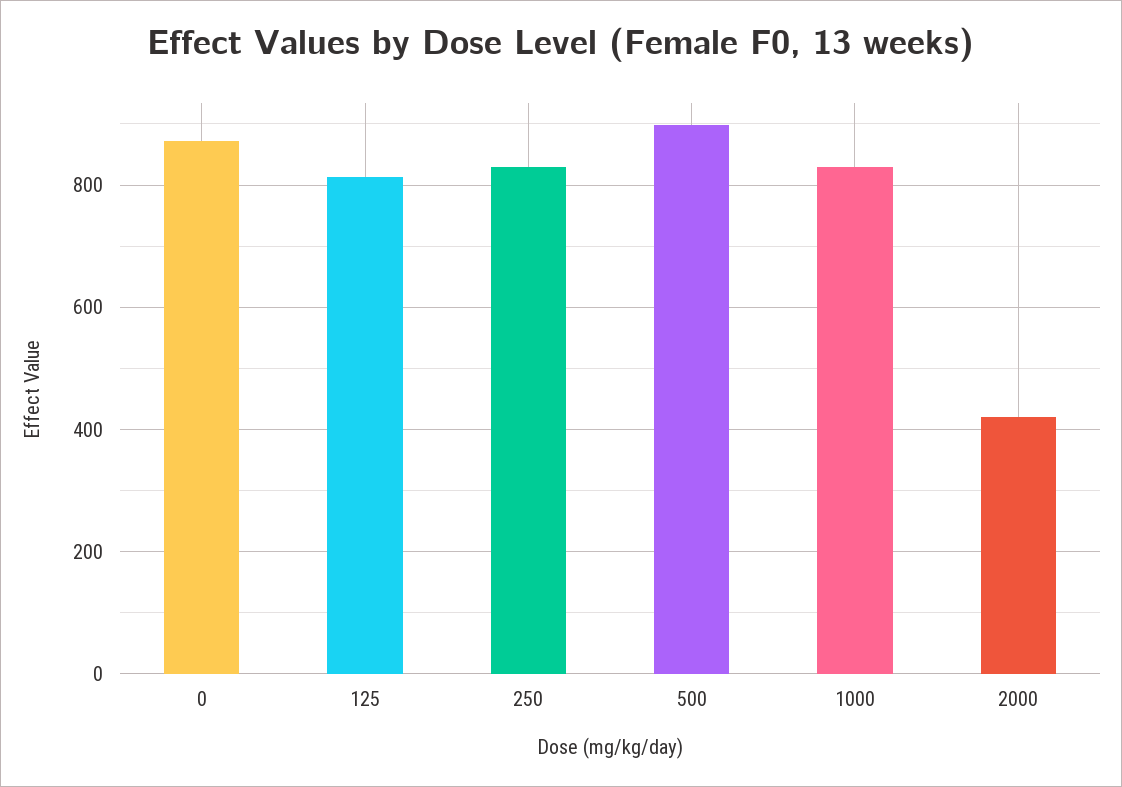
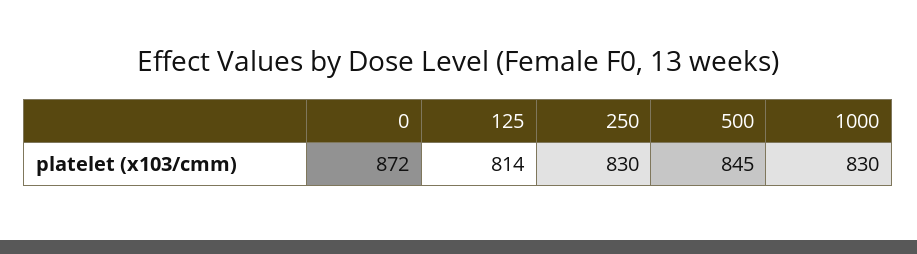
500: 900 -> 845
2000: 420 -> none

